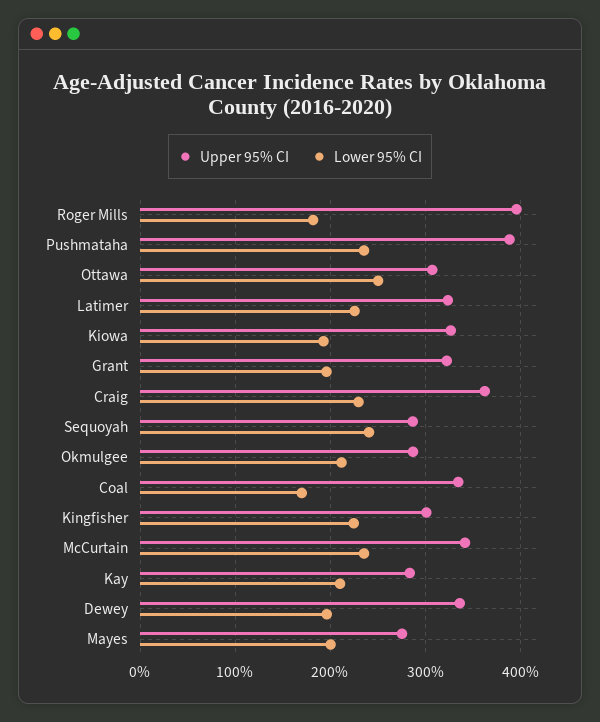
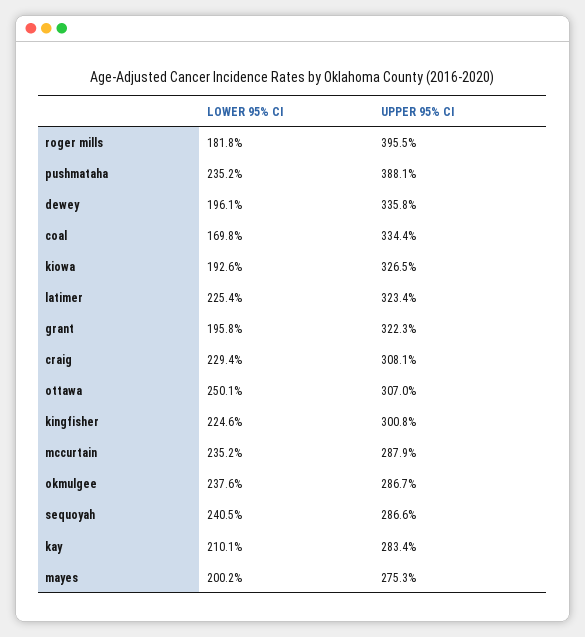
Upper 95% CI, Craig: 360 -> 308.1
Lower 95% CI, Okmulgee: 210 -> 237.6
Upper 95% CI, McCurtain: 340 -> 287.9

